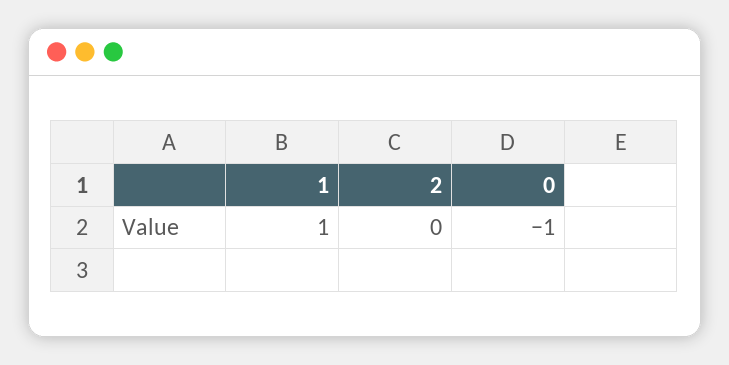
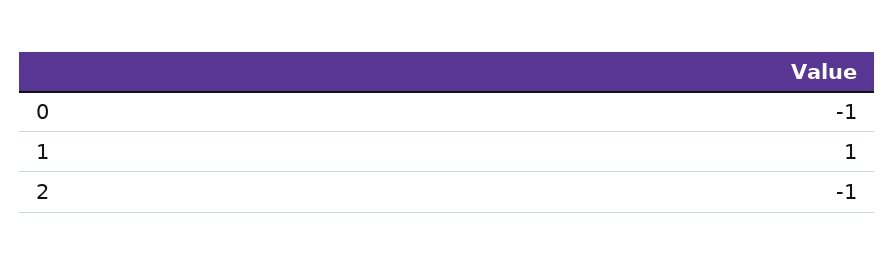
2: 0 -> -1

